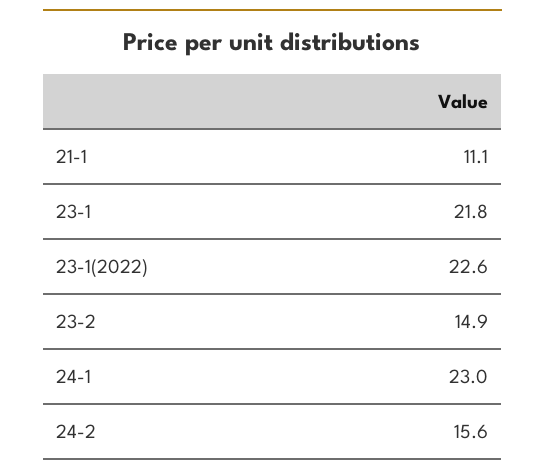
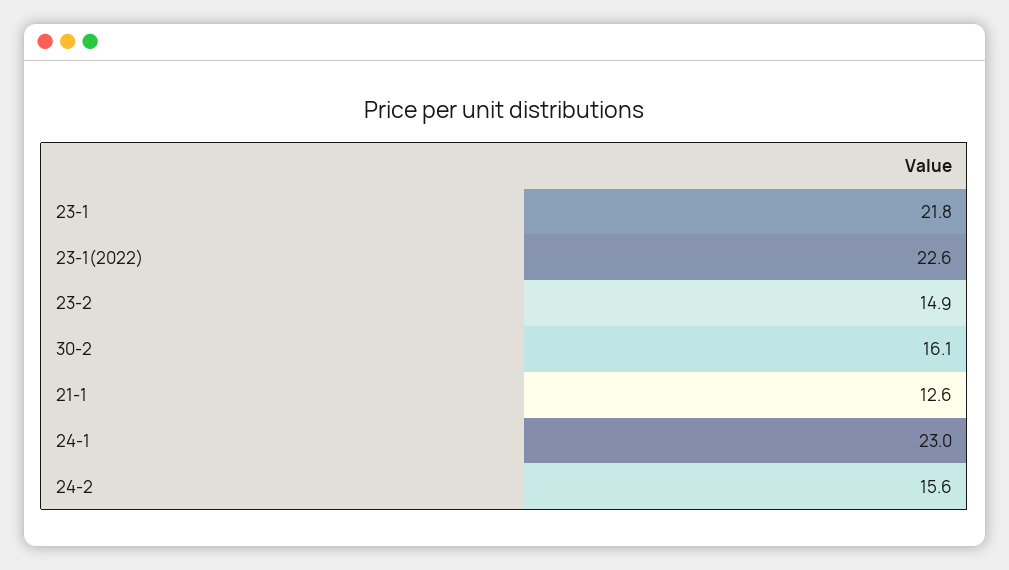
21-1: 11.1 -> 12.6
30-2: none -> 16.1

